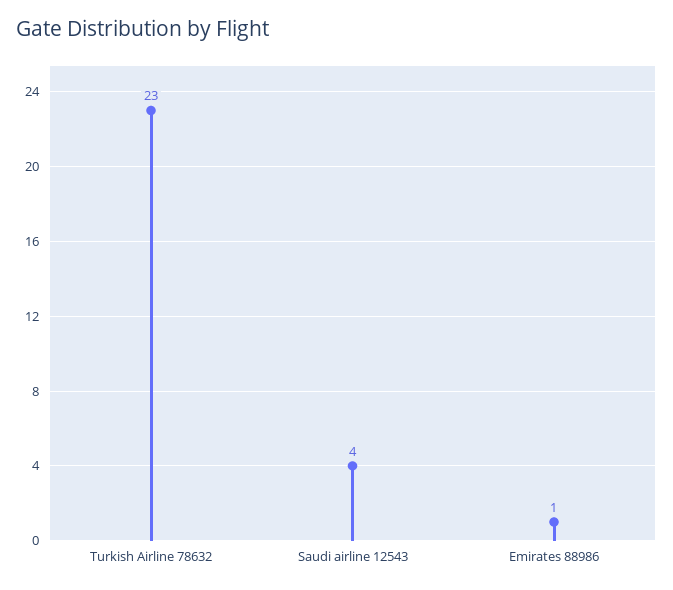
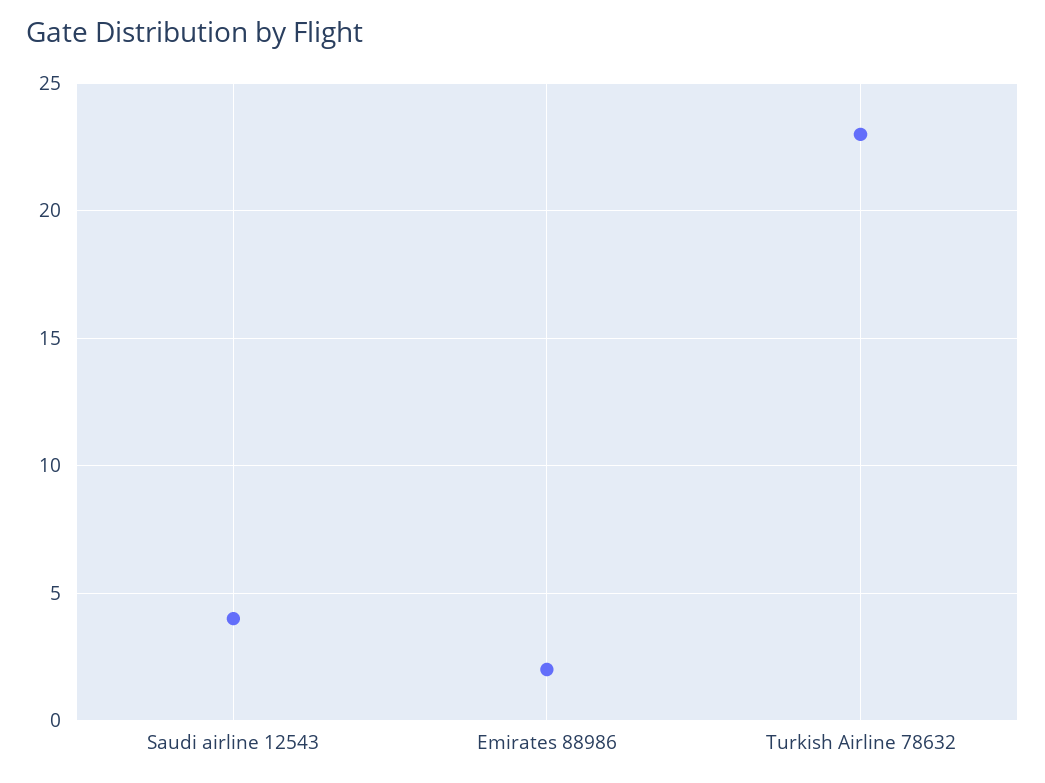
Emirates 88986: 1 -> 2

